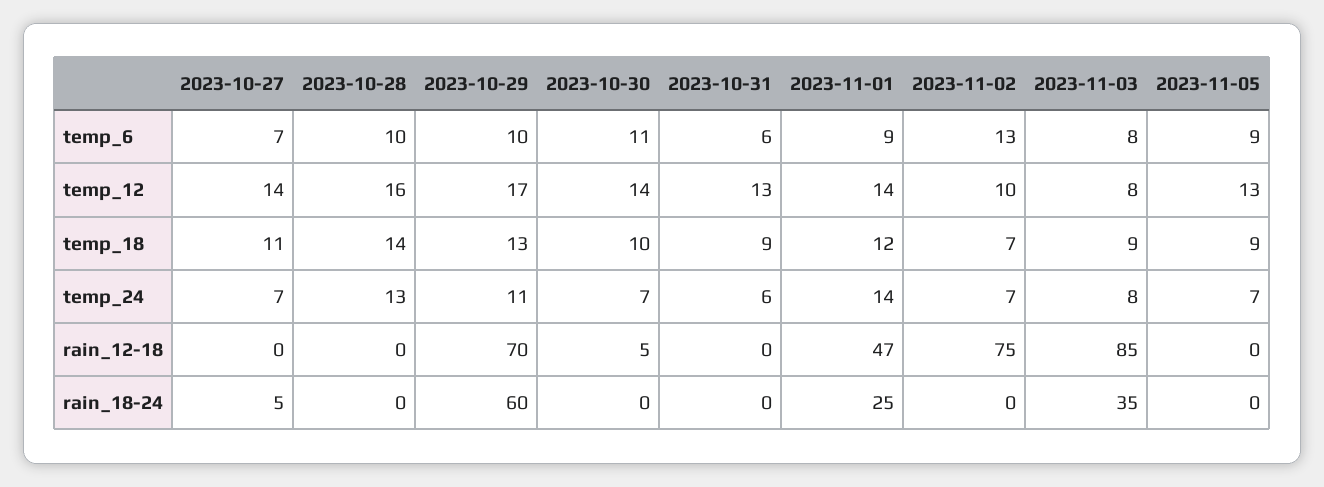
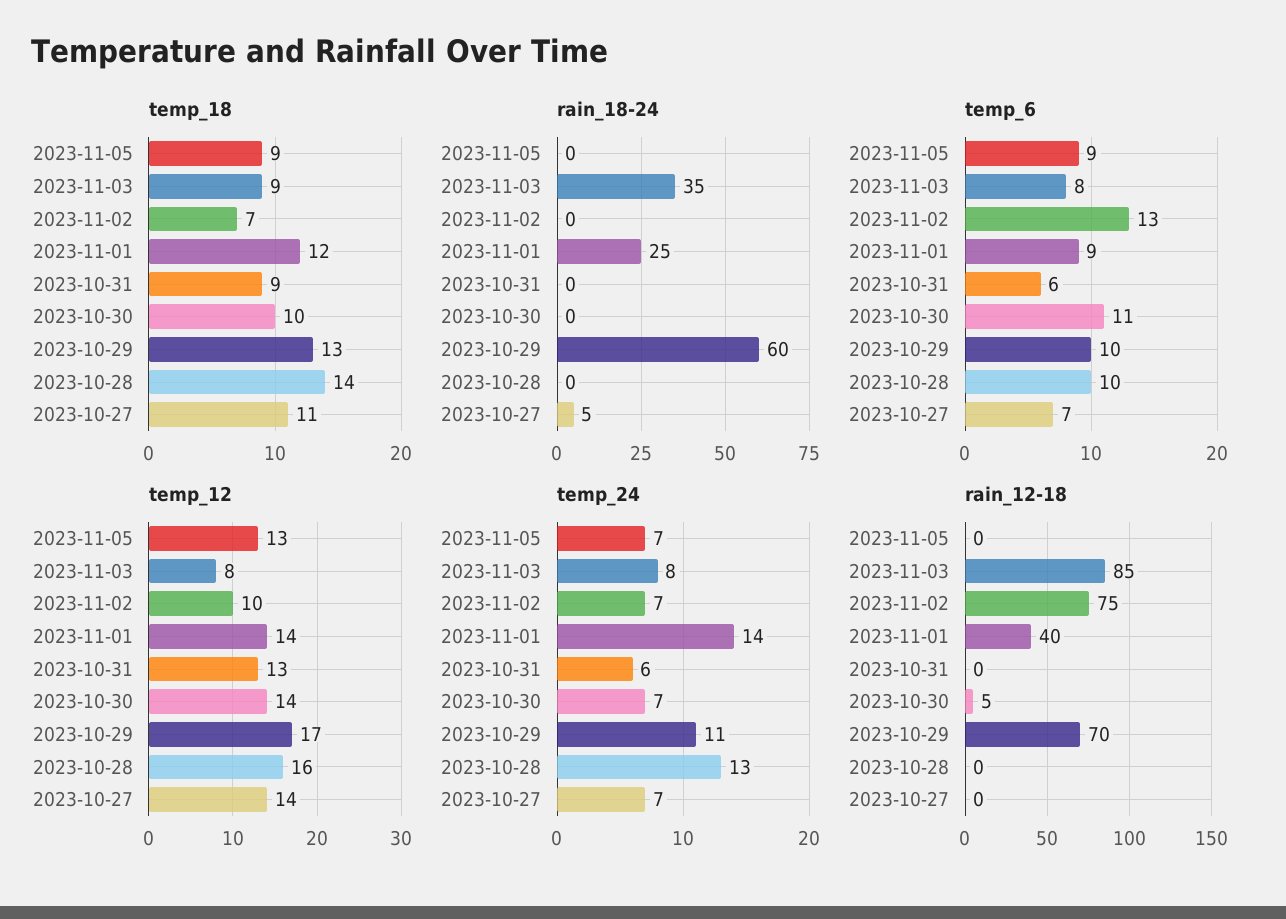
rain_12-18, 2023-11-01: 47 -> 40

